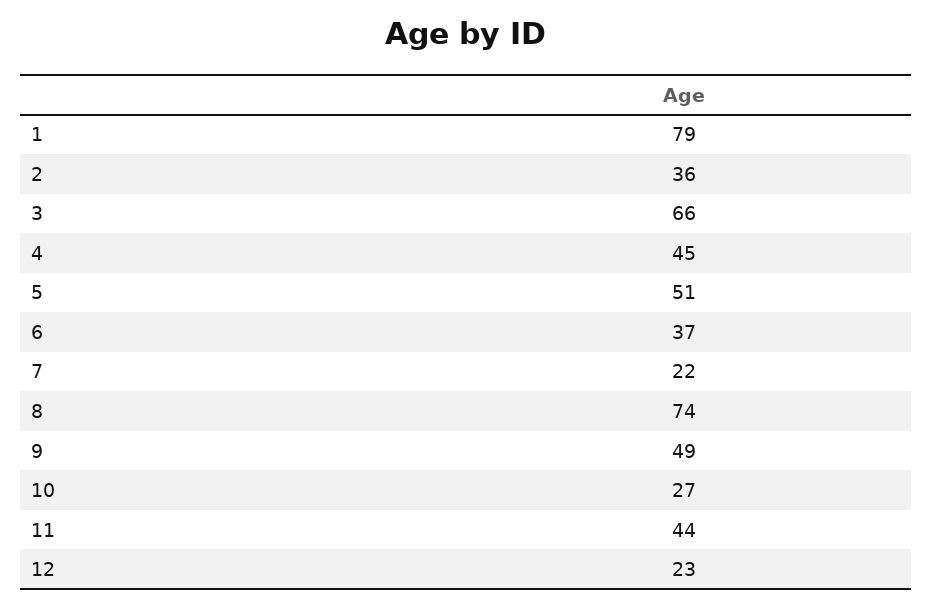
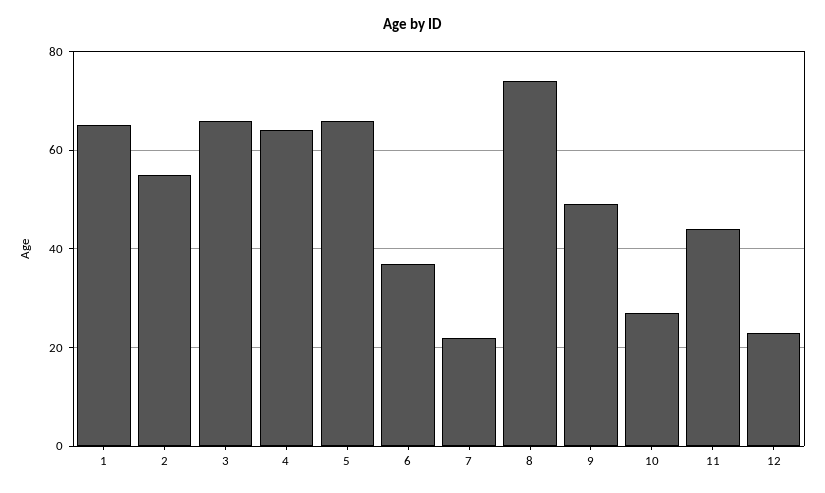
1: 79 -> 65
2: 36 -> 55
4: 45 -> 65
5: 51 -> 65

